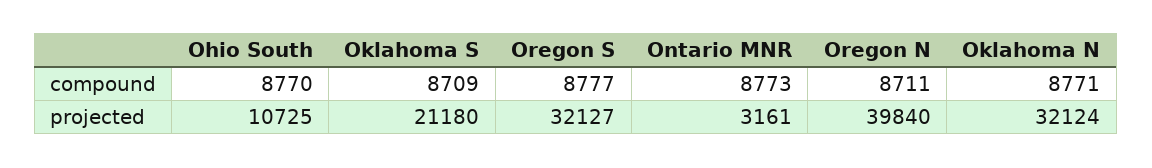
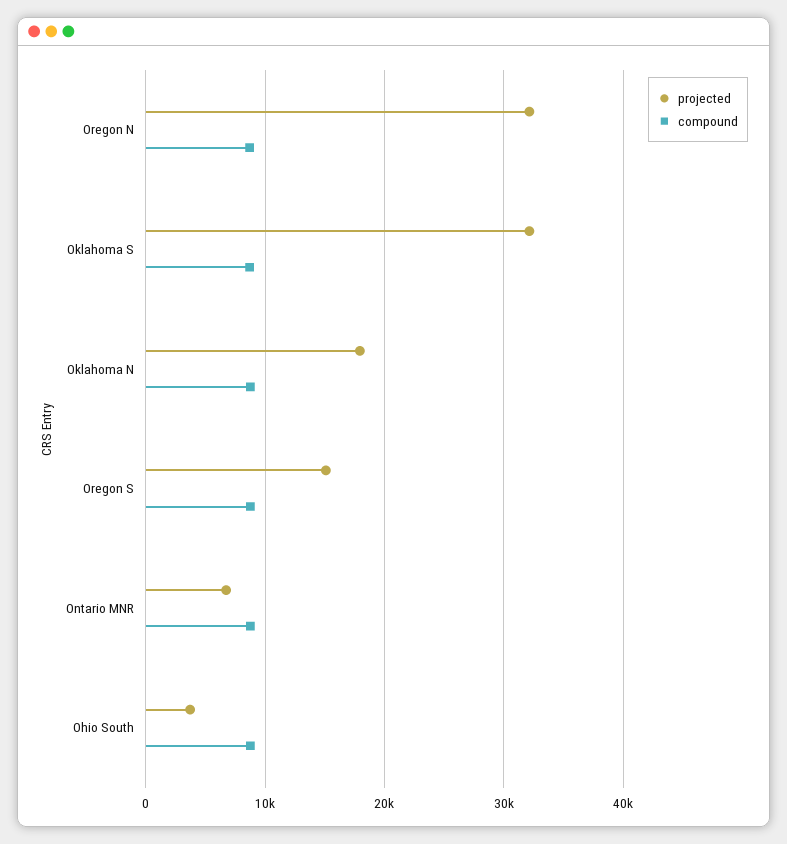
projected, Ohio South: 10725 -> 4000
projected, Oklahoma S: 21180 -> 32000
projected, Oregon S: 32127 -> 15000
projected, Ontario MNR: 3161 -> 7000
projected, Oregon N: 39840 -> 32000
projected, Oklahoma N: 32124 -> 18000

